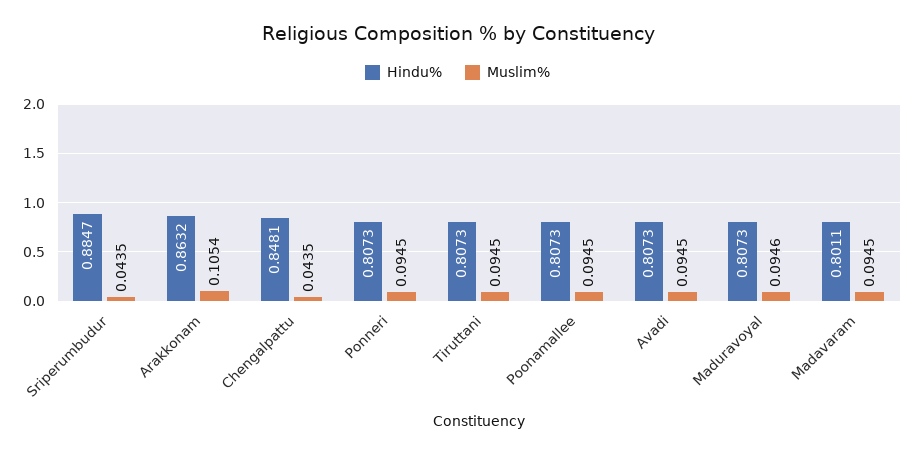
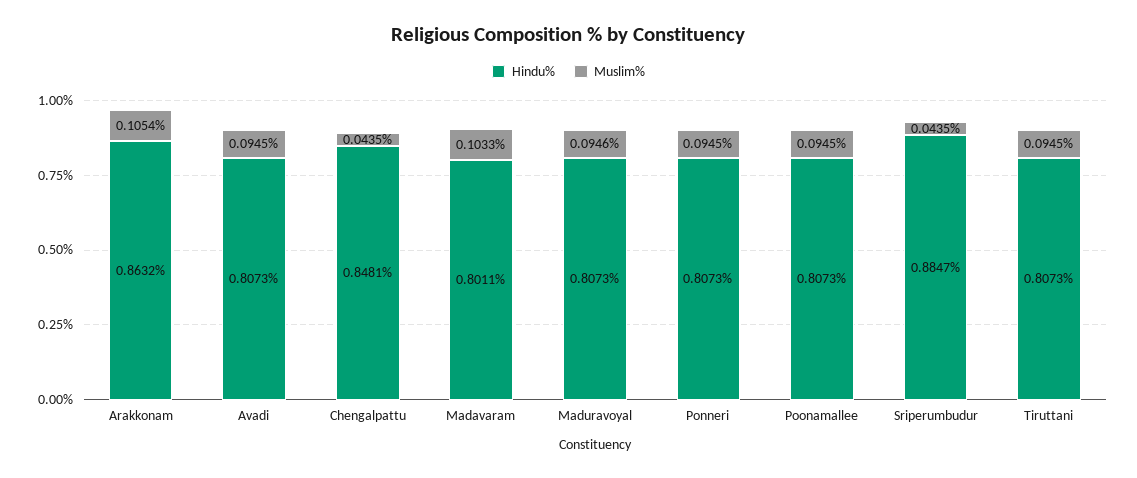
Muslim%, Madavaram: 0.0945 -> 0.1033

